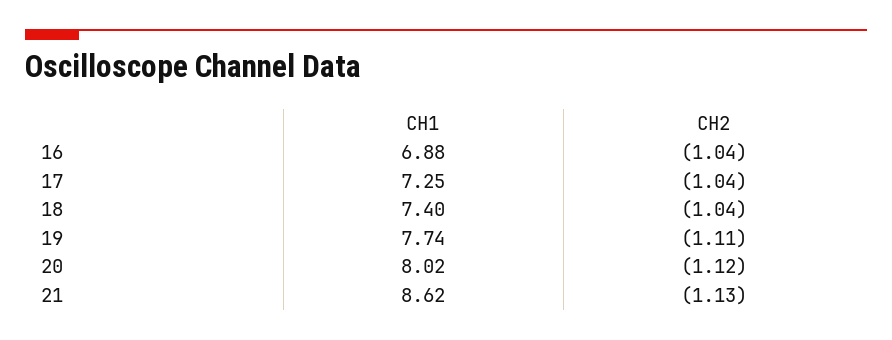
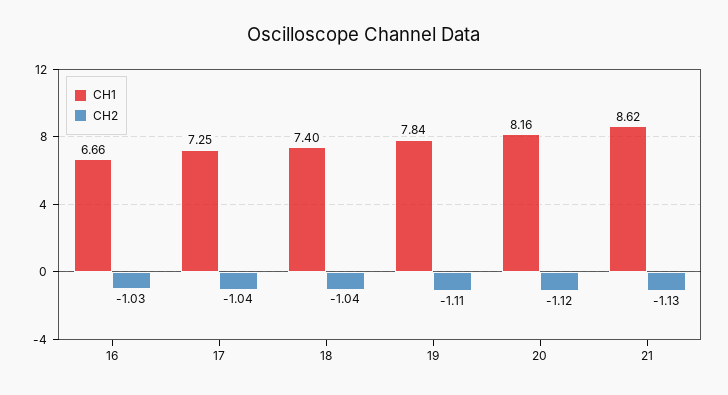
CH1, 16: 6.88 -> 6.66
CH2, 16: -1.04 -> -1.03
CH1, 19: 7.74 -> 7.84
CH1, 20: 8.02 -> 8.16

